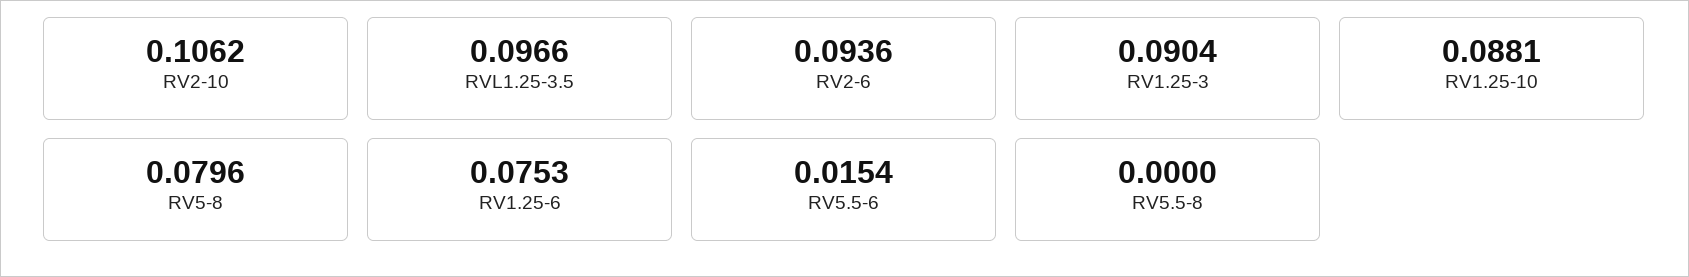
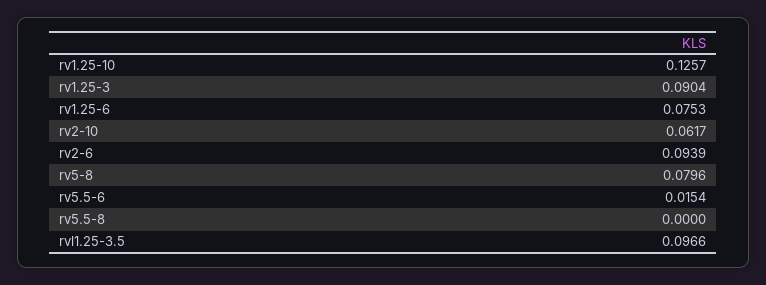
RV2-10: 0.1062 -> 0.0617
RV2-6: 0.0936 -> 0.0939
RV1.25-10: 0.0881 -> 0.1257

